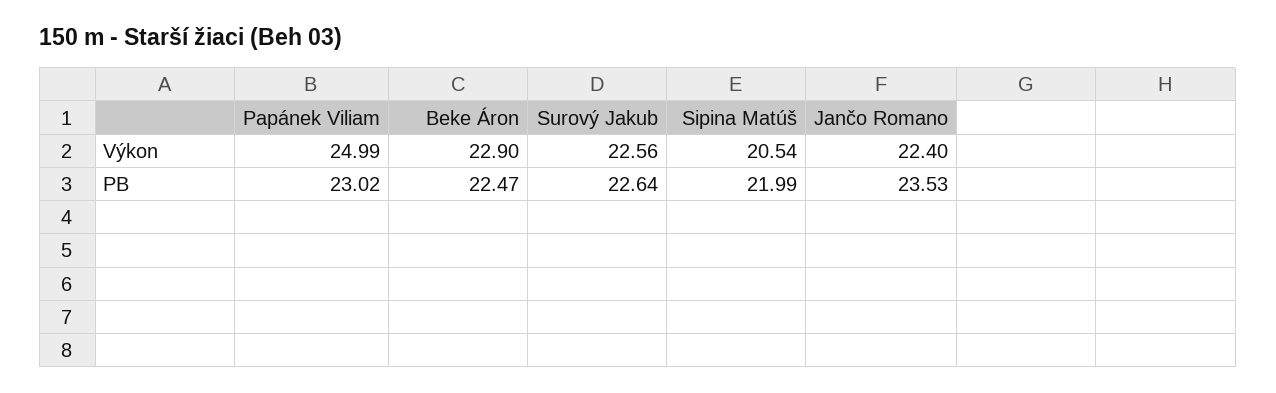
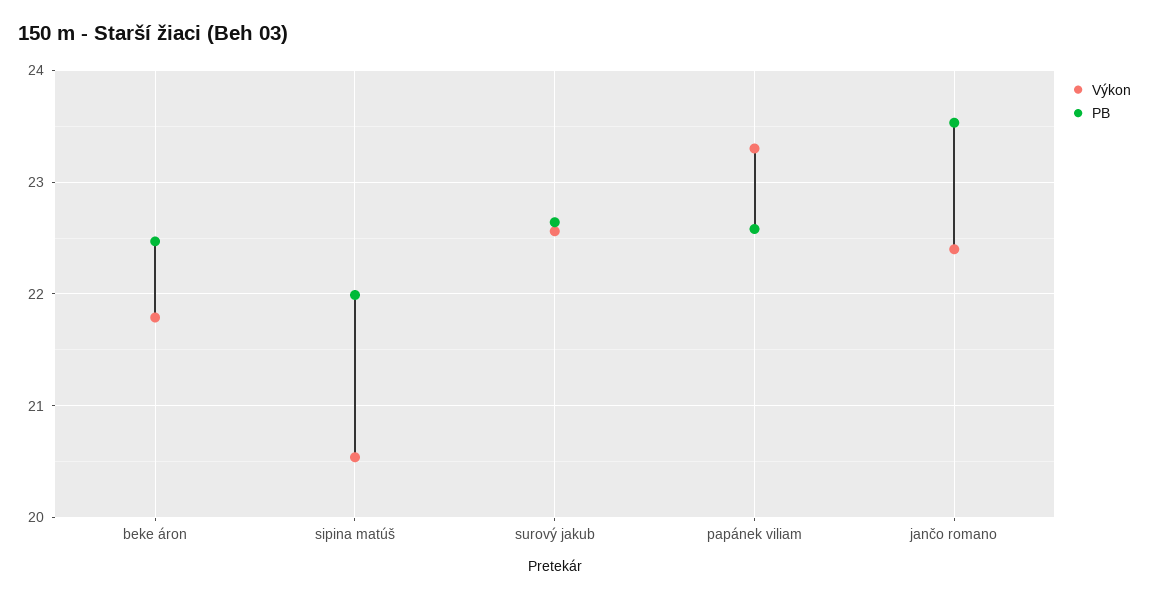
Výkon, Papánek Viliam: 24.99 -> 23.3
Výkon, Beke Áron: 22.9 -> 21.8
PB, Papánek Viliam: 23.02 -> 22.6

